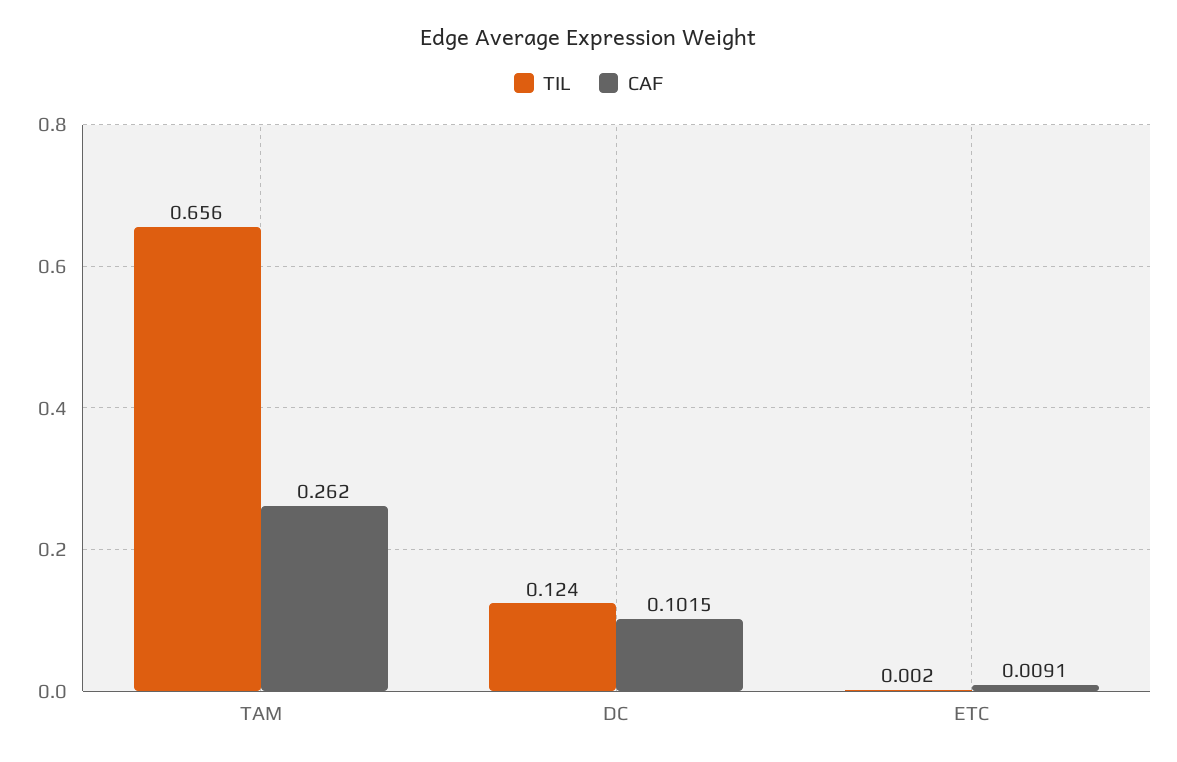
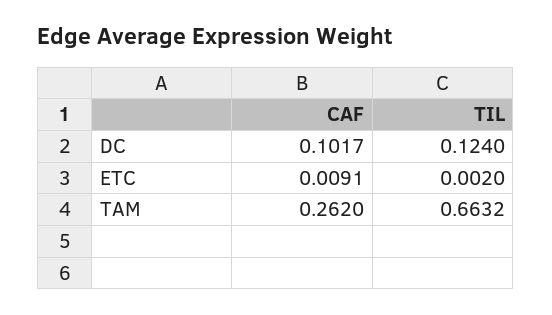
TIL, TAM: 0.656 -> 0.6632
CAF, DC: 0.1015 -> 0.1017

